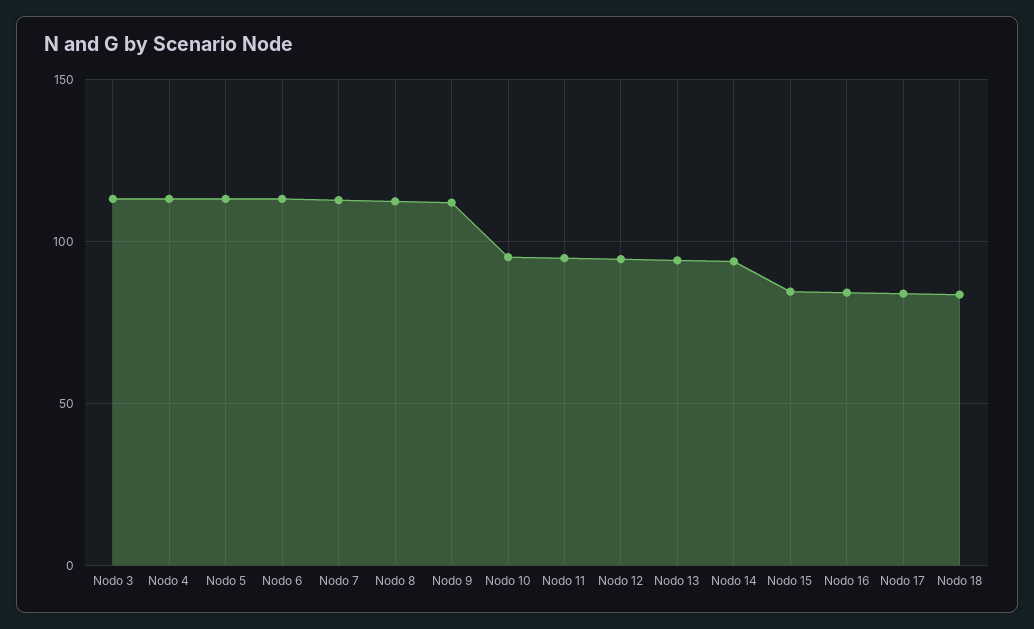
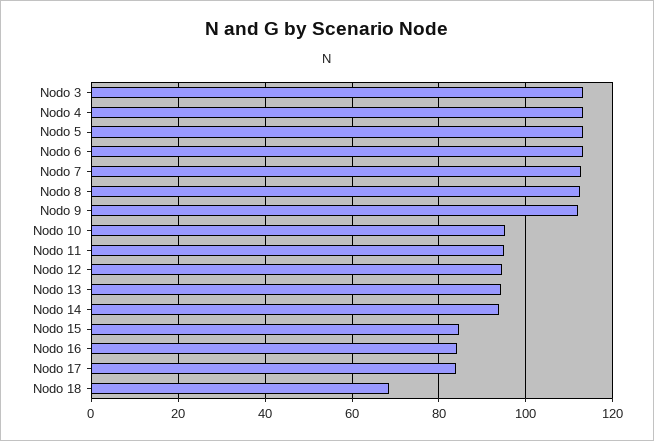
Nodo 18: 85 -> 68

